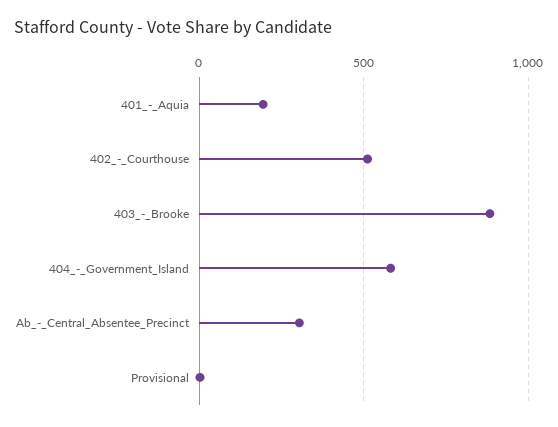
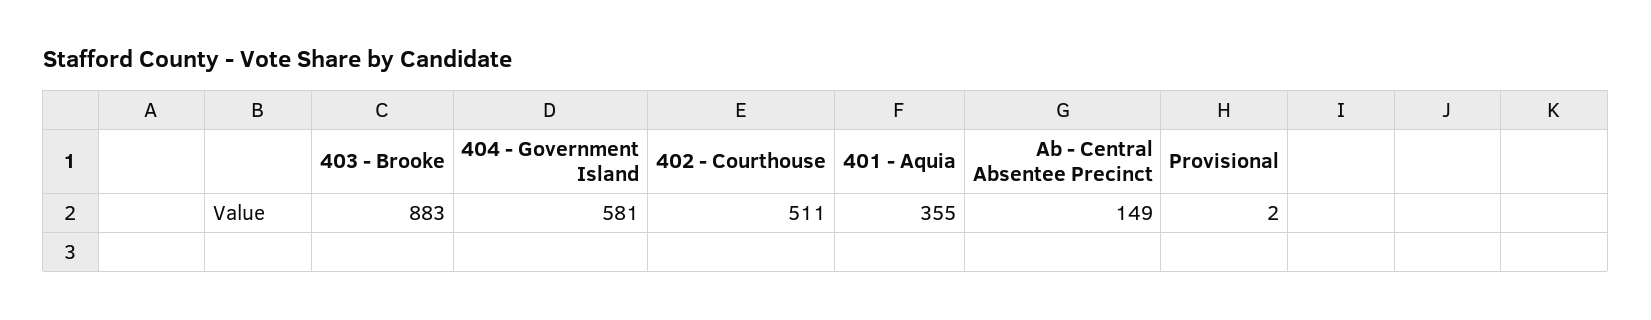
401_-_Aquia: 200 -> 355
Ab_-_Central_Absentee_Precinct: 300 -> 149

